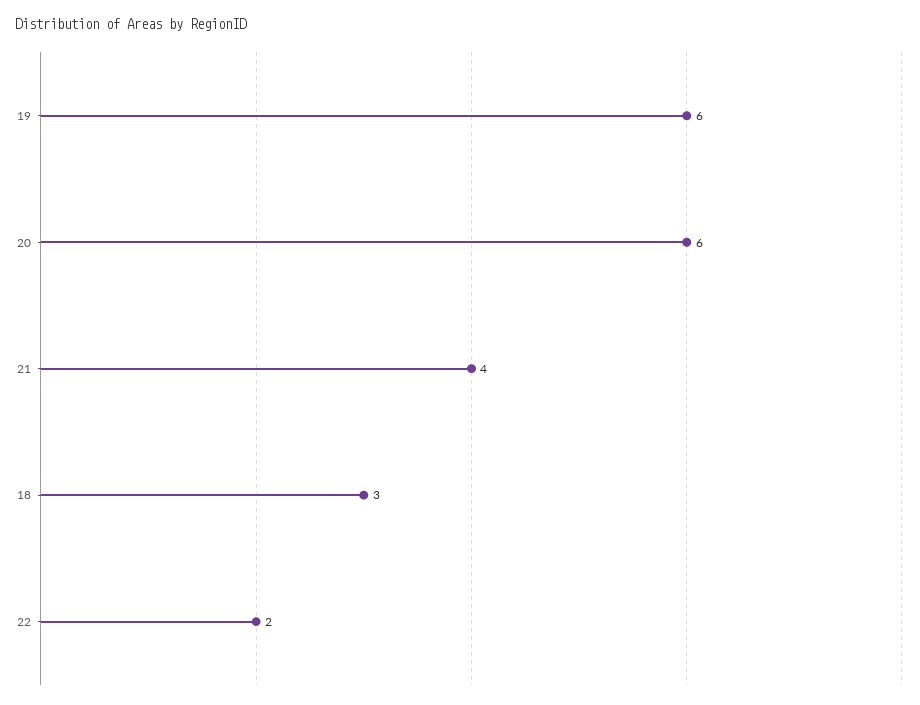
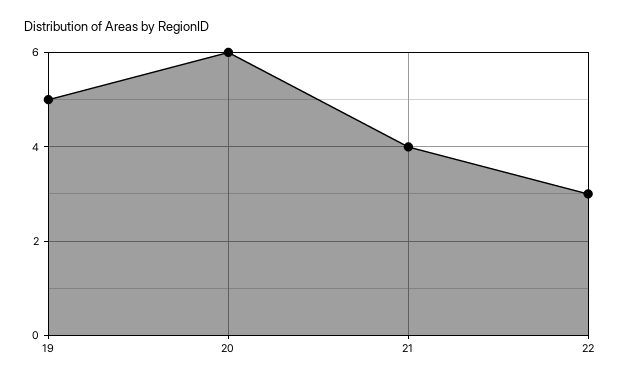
19: 6 -> 5
18: 3 -> none
22: 2 -> 3

